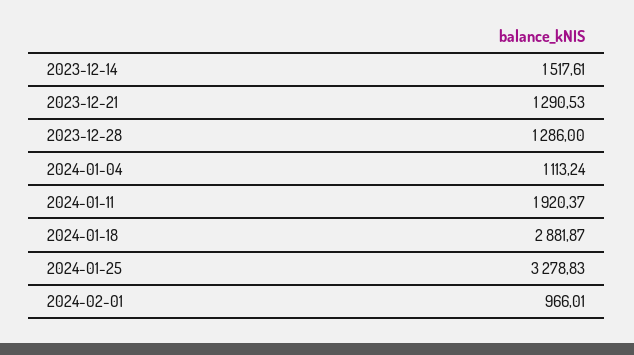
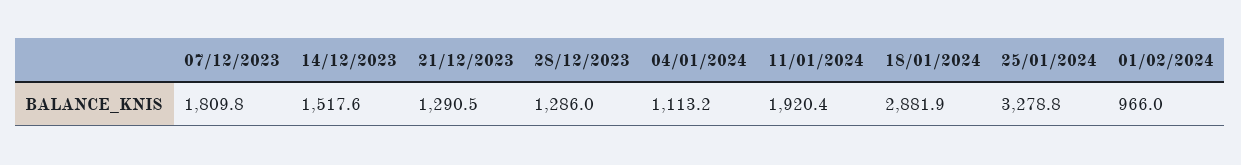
07/12/2023: none -> 1809.8

